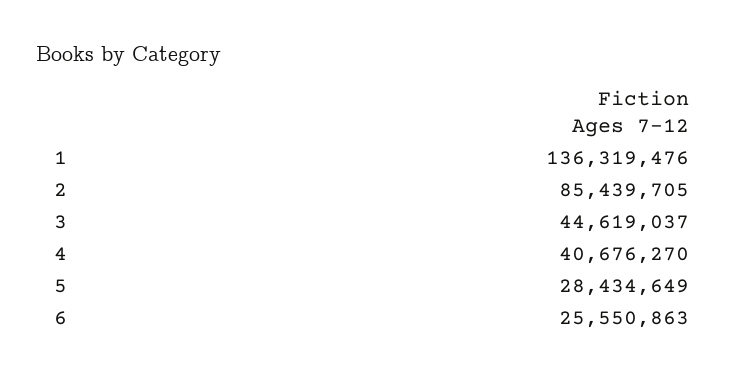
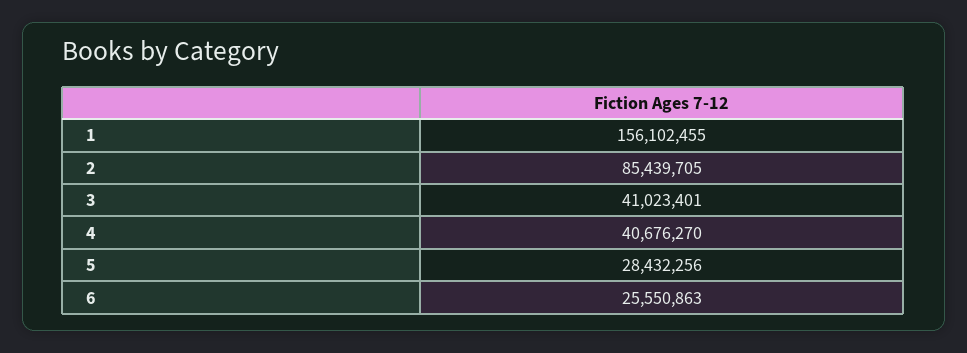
1: 136319476 -> 156102455
3: 44619037 -> 41023401
5: 28434649 -> 28432256

